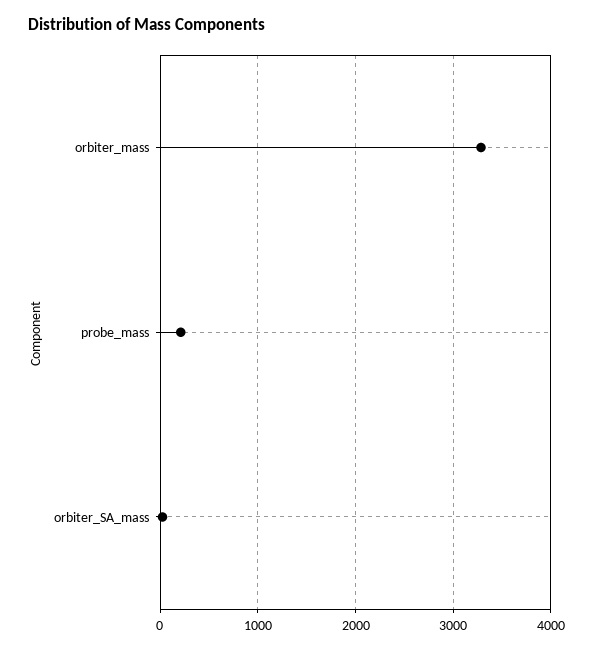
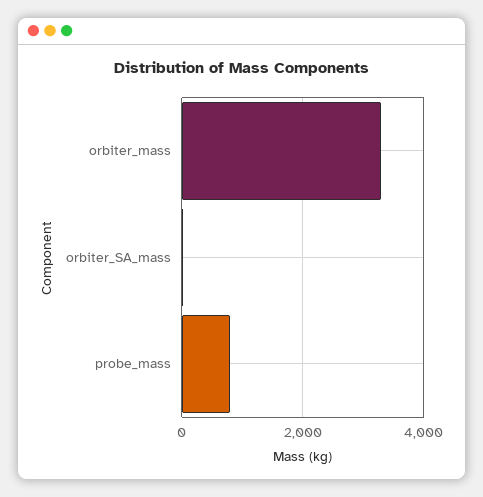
probe_mass: 200 -> 800

